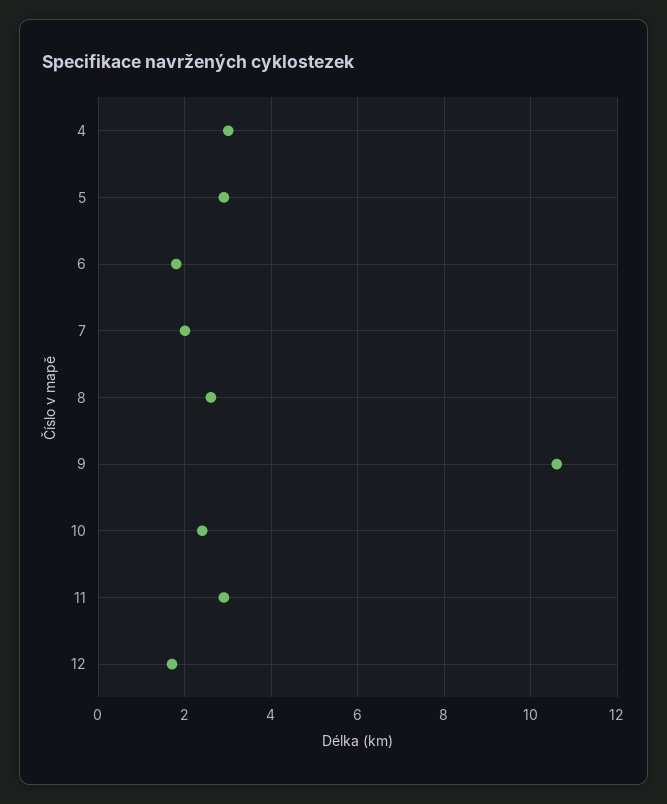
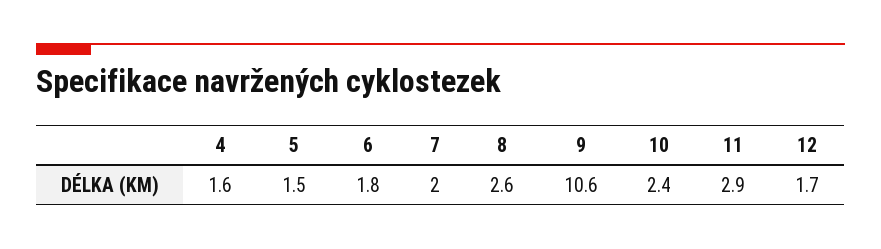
4: 3 -> 1.6
5: 3 -> 1.5

